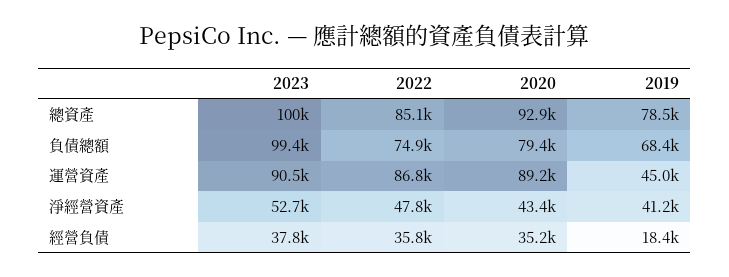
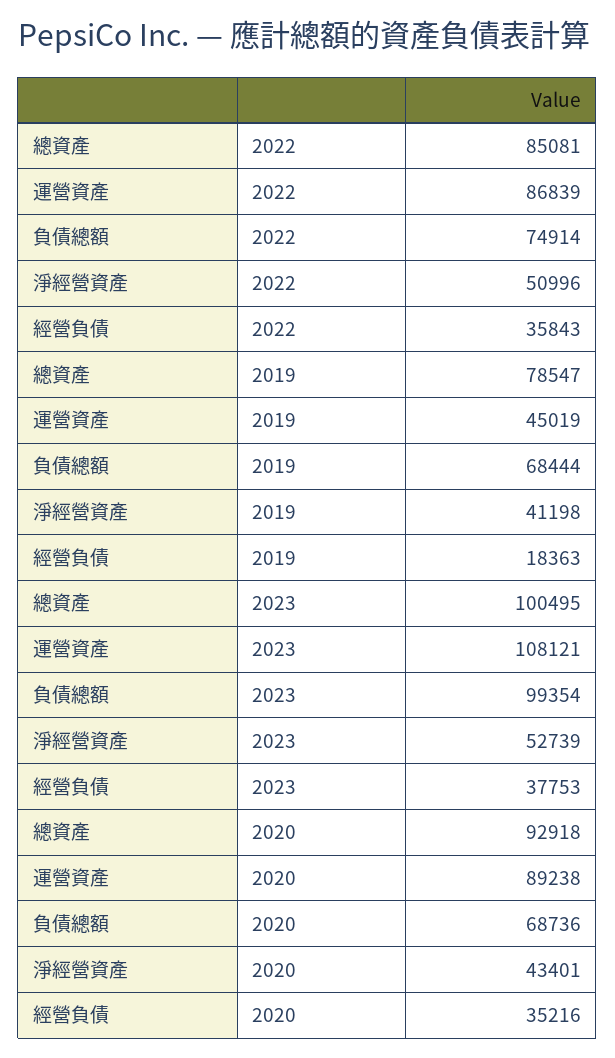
2020, 負債總額: 79400 -> 68736
2023, 運營資產: 90500 -> 108121
2022, 淨經營資產: 47800 -> 50996

